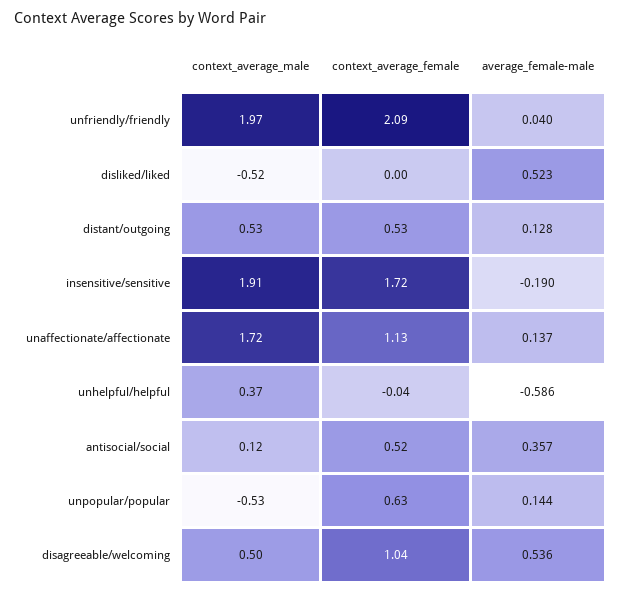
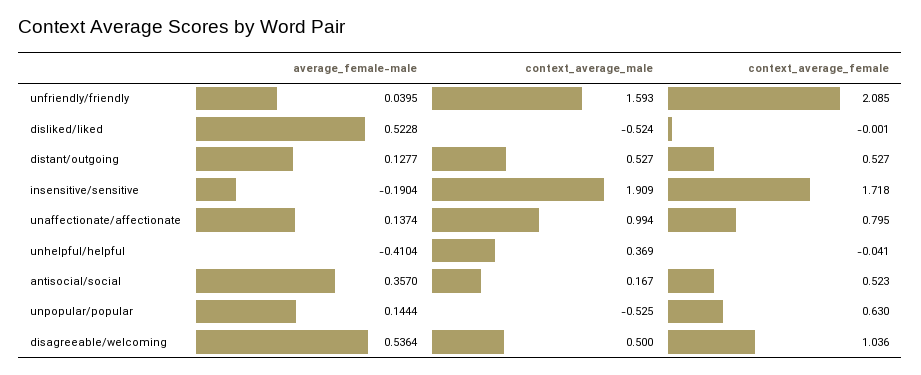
context_average_male, unfriendly/friendly: 1.97 -> 1.593
context_average_male, unaffectionate/affectionate: 1.72 -> 0.994
context_average_female, unaffectionate/affectionate: 1.13 -> 0.795
average_female-male, unhelpful/helpful: -0.586 -> -0.4104
context_average_male, antisocial/social: 0.12 -> 0.167

